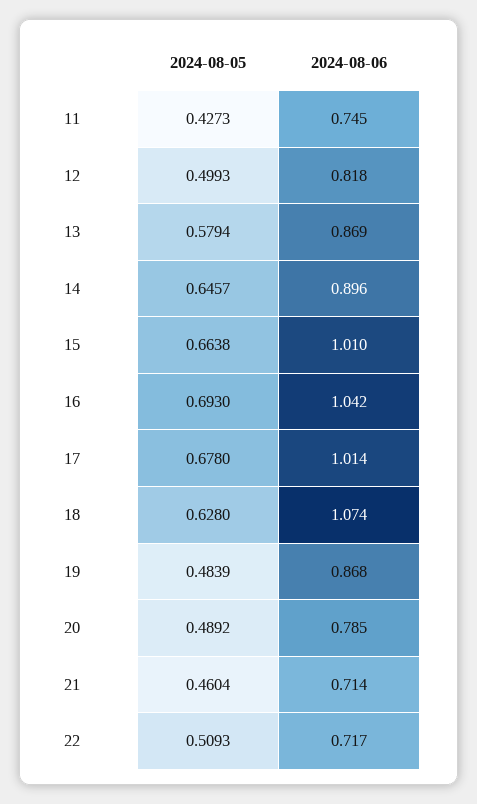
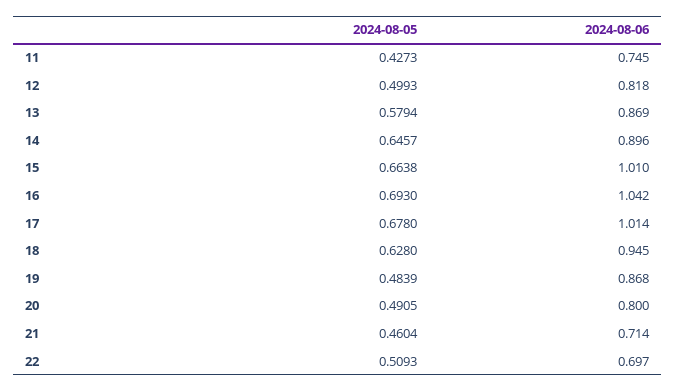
2024-08-06, 18: 1.074 -> 0.945
2024-08-05, 20: 0.4892 -> 0.4905
2024-08-06, 20: 0.785 -> 0.8
2024-08-06, 22: 0.717 -> 0.697

